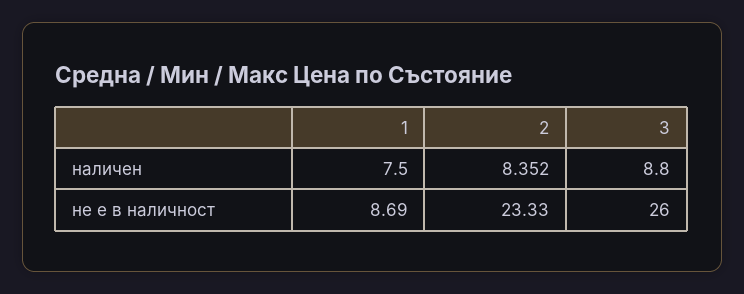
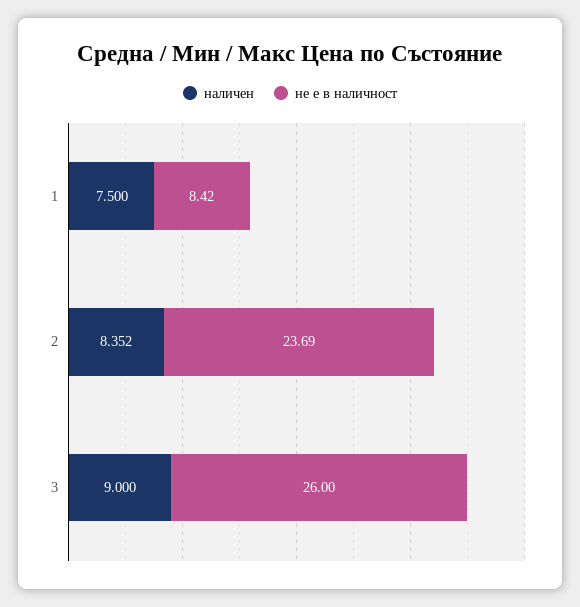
наличен, 3: 8.8 -> 9
не е в наличност, 1: 8.69 -> 8.42
не е в наличност, 2: 23.33 -> 23.69

